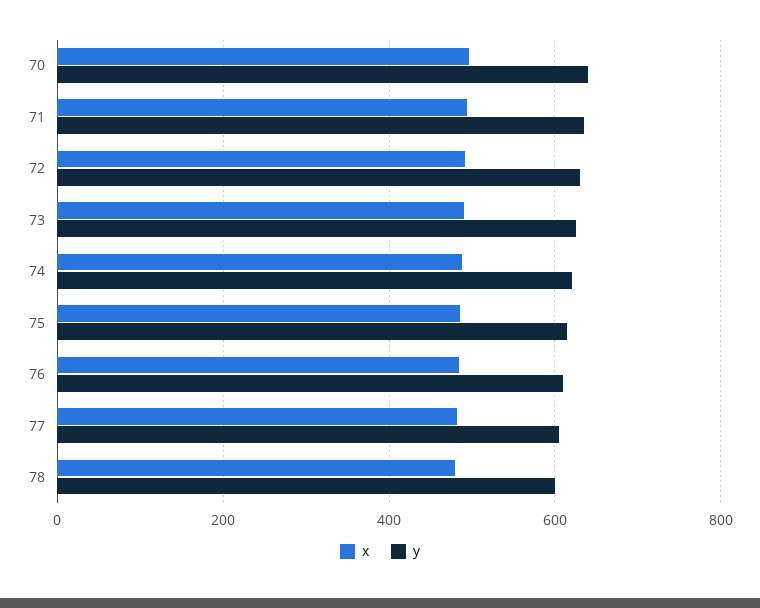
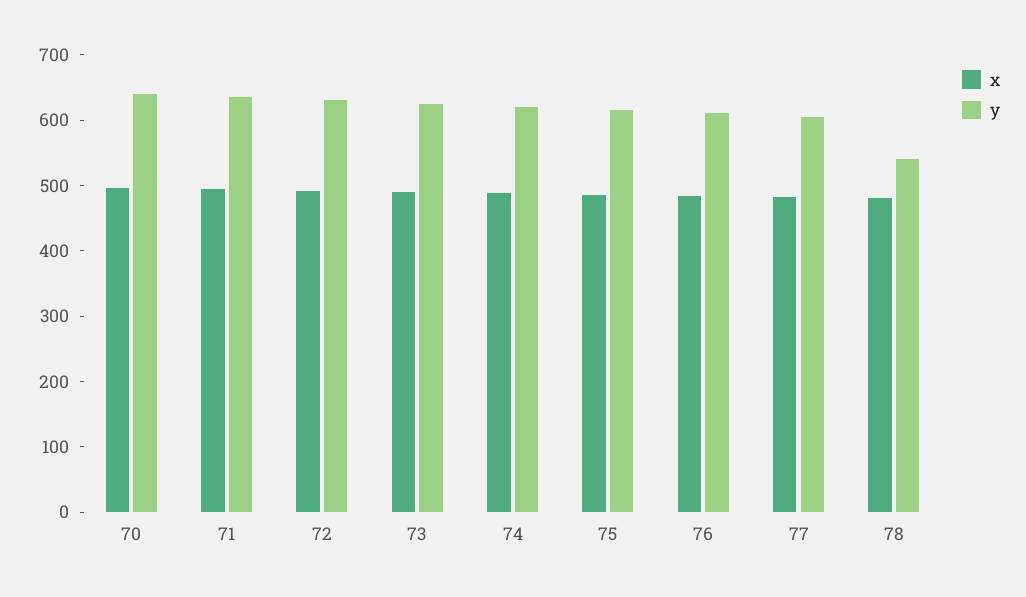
y, 78: 600 -> 540

